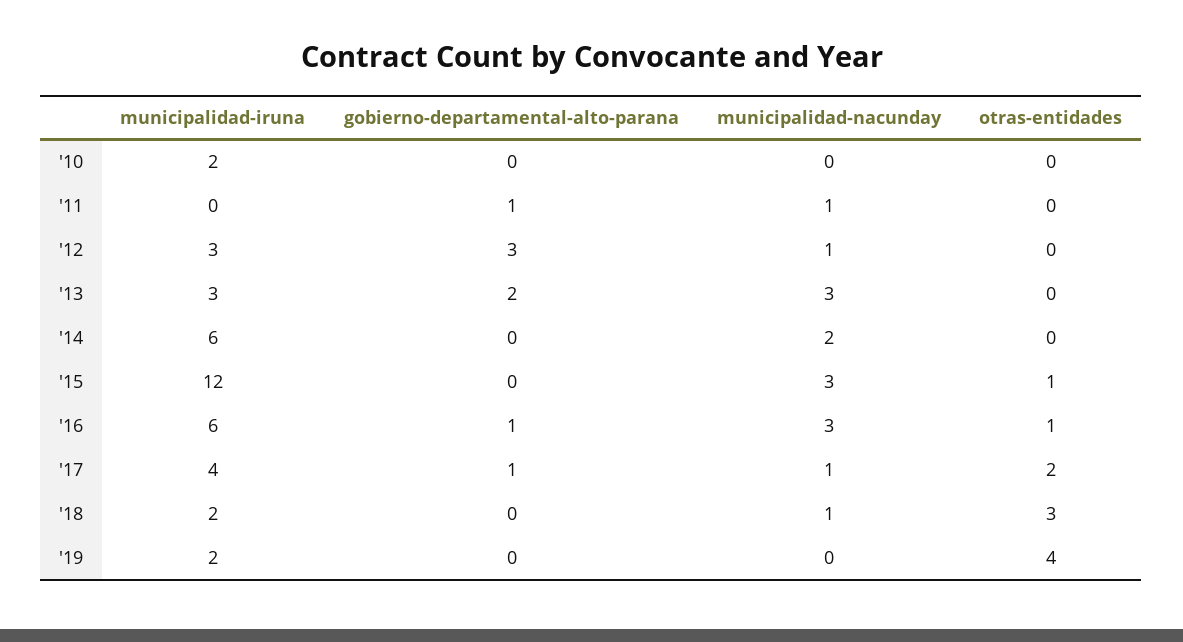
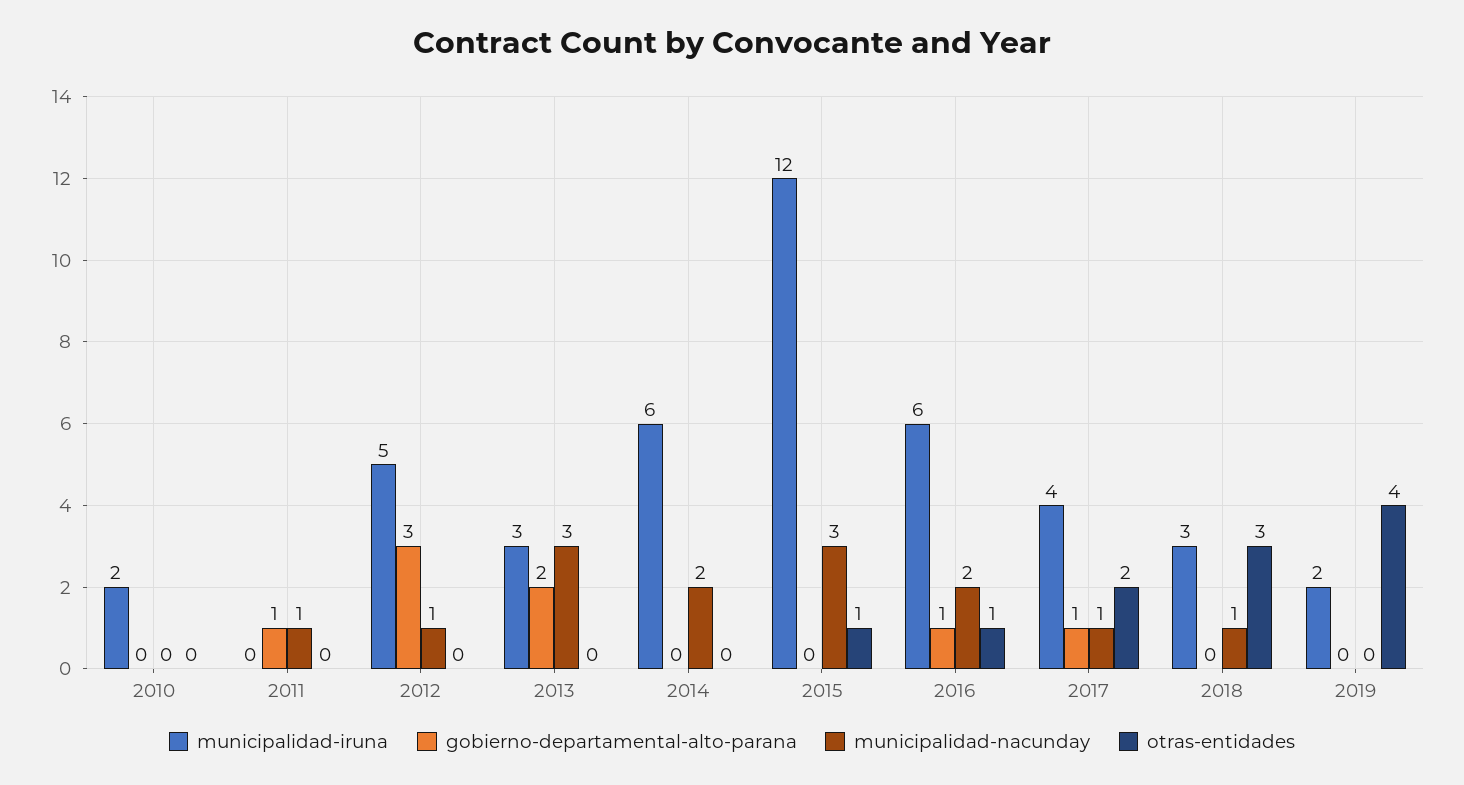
municipalidad-iruna, '12: 3 -> 5
municipalidad-nacunday, '16: 3 -> 2
municipalidad-iruna, '18: 2 -> 3

